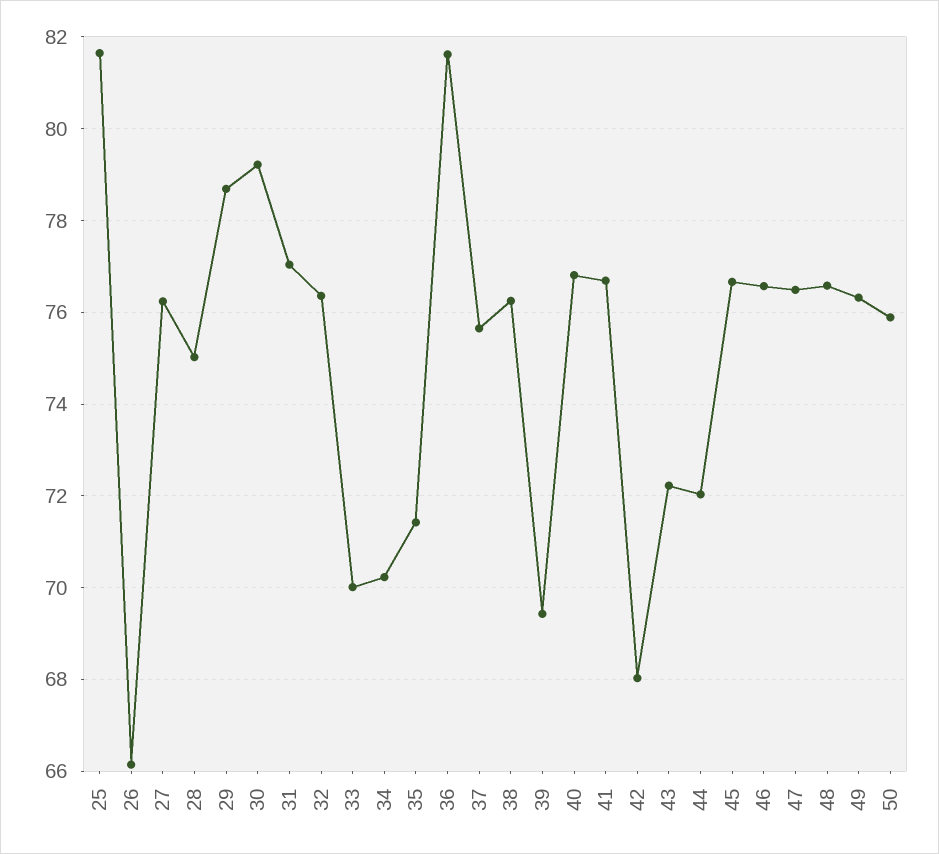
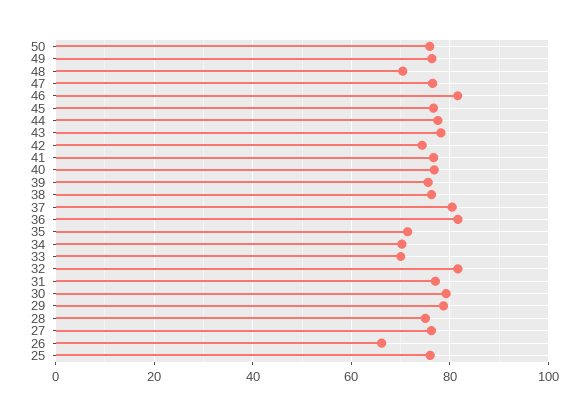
25: 81.6 -> 76
32: 76.4 -> 82
37: 75.6 -> 80
39: 69.4 -> 76
42: 68 -> 74
43: 72.2 -> 78
44: 72 -> 78
46: 76.6 -> 82
48: 76.6 -> 70

